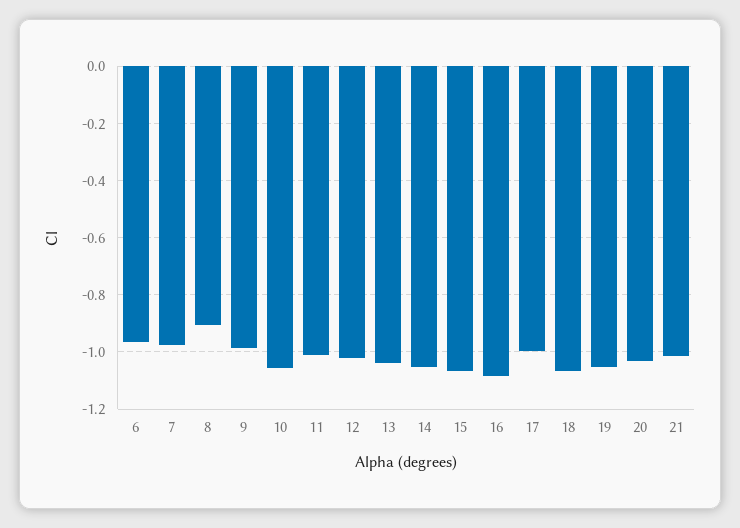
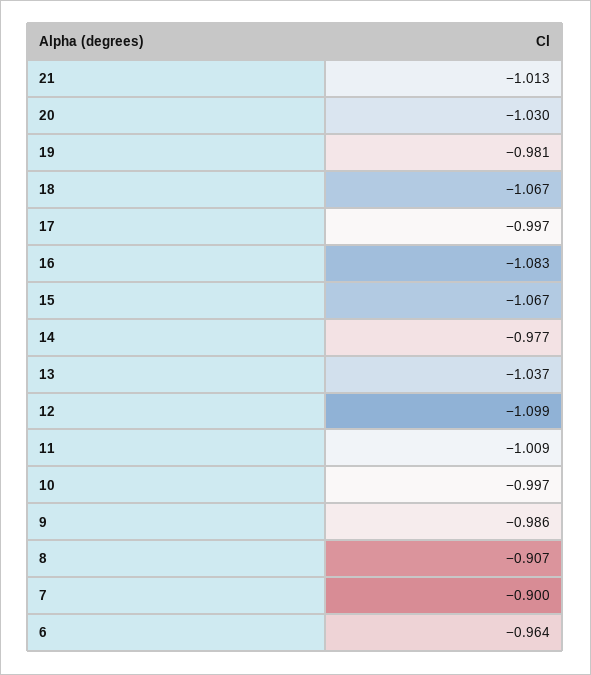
7: -0.975 -> -0.9
10: -1.05 -> -0.997
12: -1.025 -> -1.099
14: -1.05 -> -0.977
19: -1.05 -> -0.981

